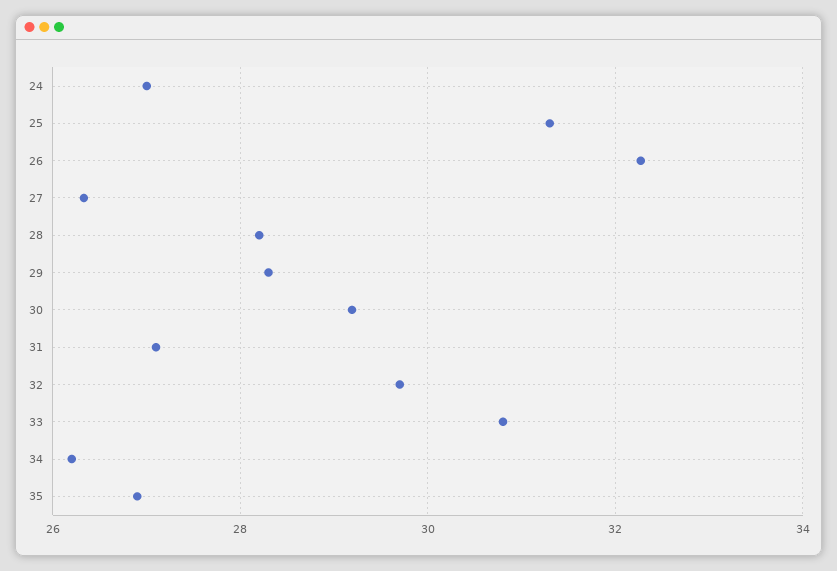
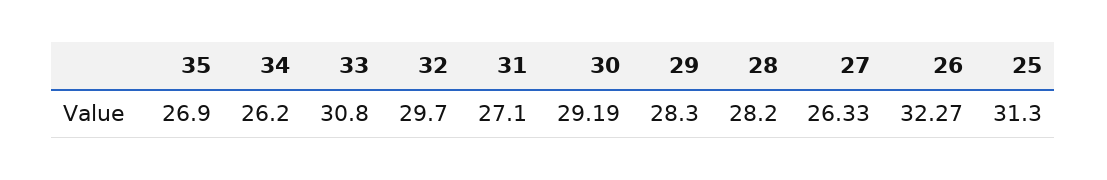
24: 27 -> none

